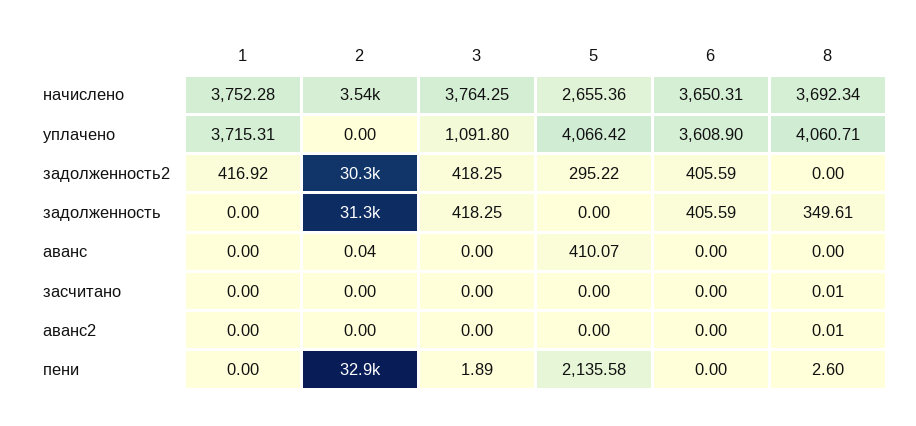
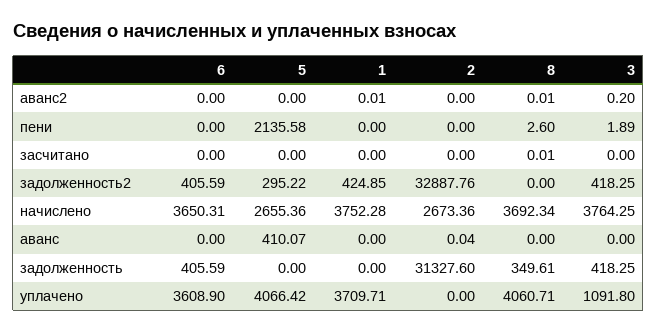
2, начислено: 3540 -> 2673.36
1, уплачено: 3715.31 -> 3709.71
1, задолженность2: 416.92 -> 424.85
2, задолженность2: 30300 -> 32887.76
1, аванс2: 0 -> 0.01
3, аванс2: 0 -> 0.2
2, пени: 32900 -> 0

